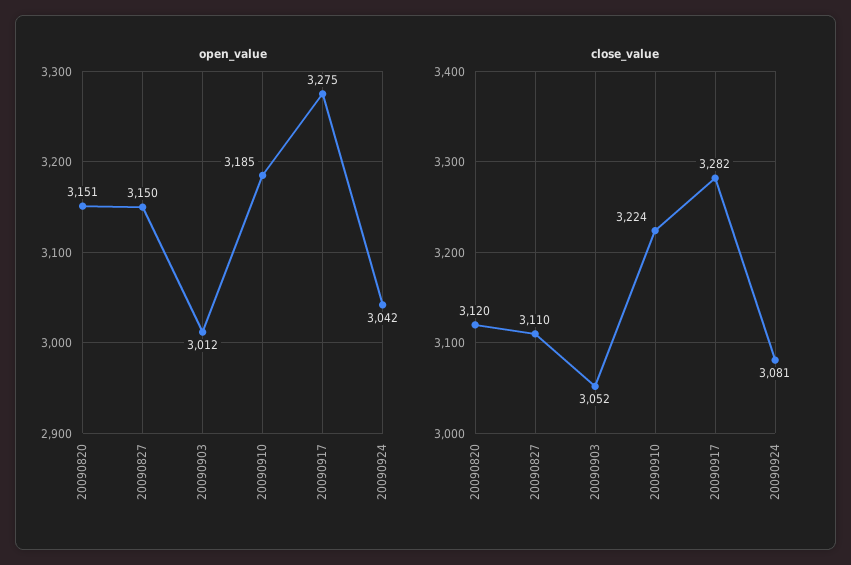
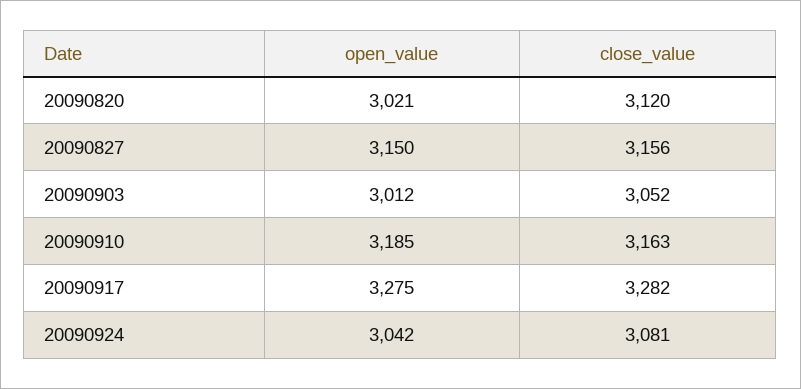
open_value, 20090820: 3151 -> 3021
close_value, 20090827: 3110 -> 3156
close_value, 20090910: 3224 -> 3163

